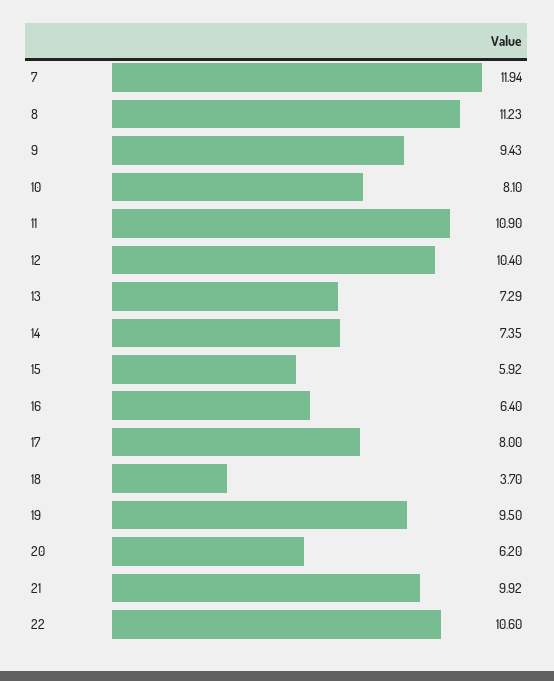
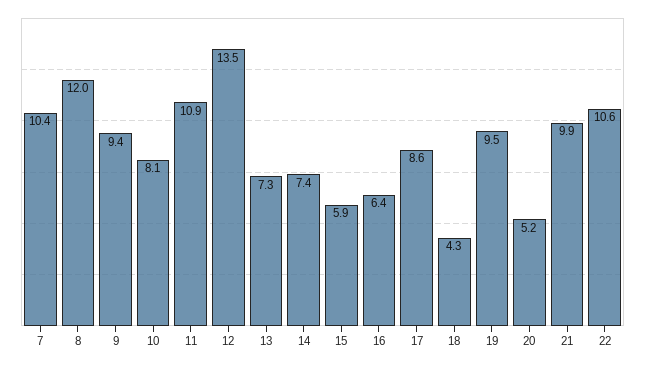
7: 11.94 -> 10.4
8: 11.23 -> 12
12: 10.4 -> 13.5
17: 8 -> 8.6
18: 3.7 -> 4.3
20: 6.2 -> 5.2

